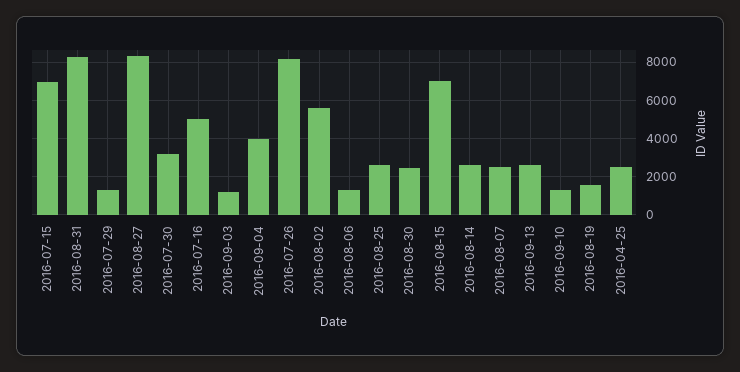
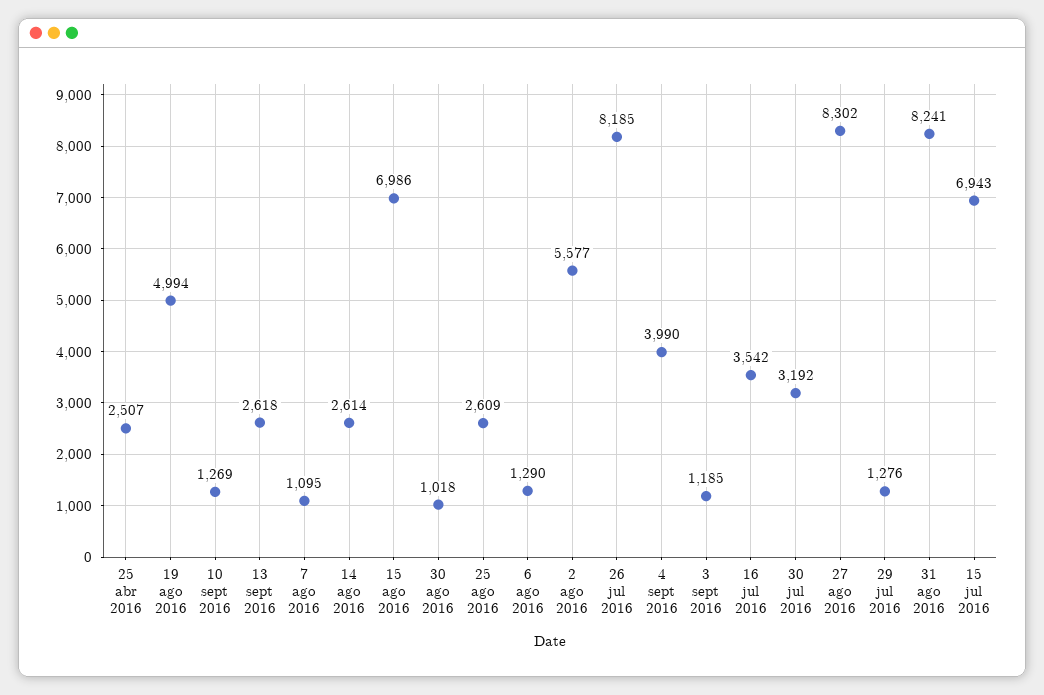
2016-07-16: 5000 -> 3542
2016-08-30: 2500 -> 1018
2016-08-07: 2500 -> 1095
2016-08-19: 1500 -> 4994

